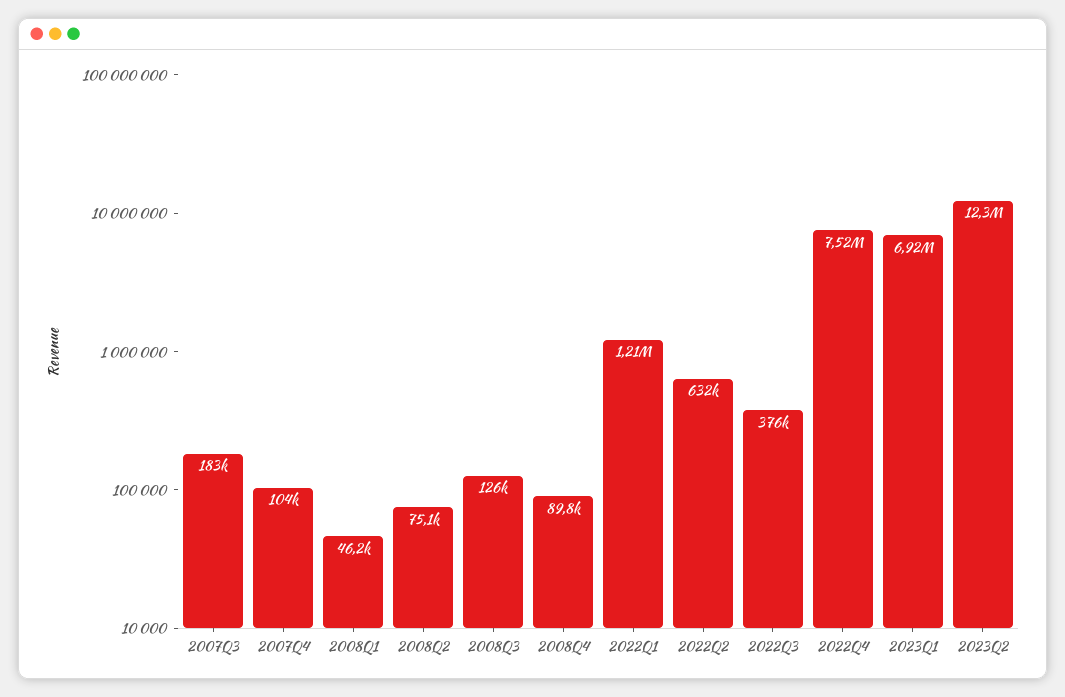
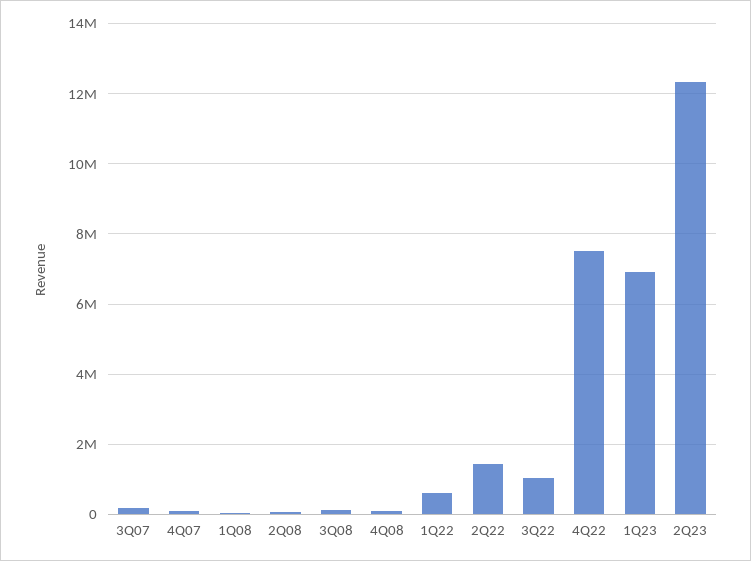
2022Q1: 1210000 -> 600000
2022Q2: 632000 -> 1400000
2022Q3: 376000 -> 1000000

